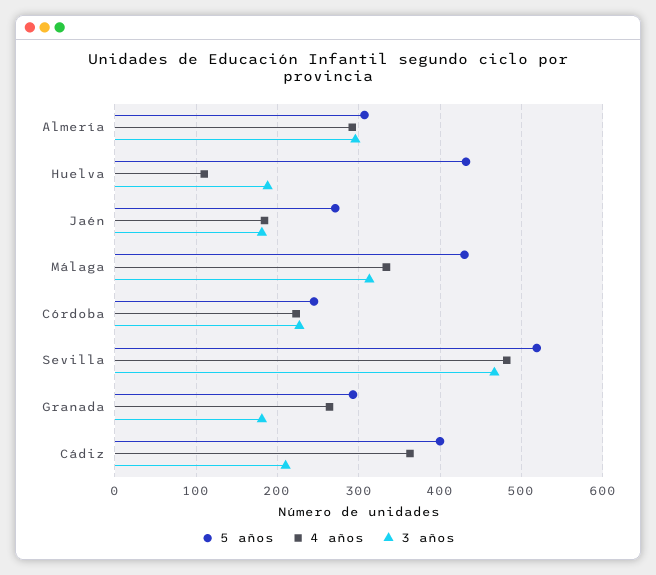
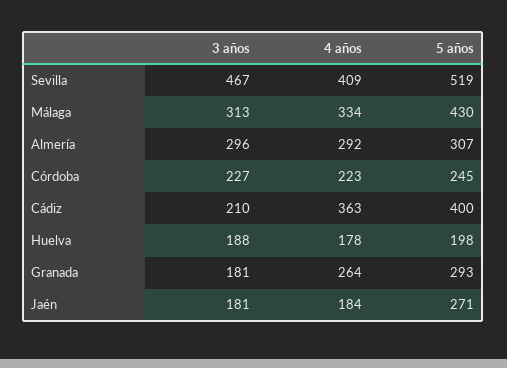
5 años, Huelva: 430 -> 198
4 años, Huelva: 110 -> 178
4 años, Sevilla: 480 -> 409

